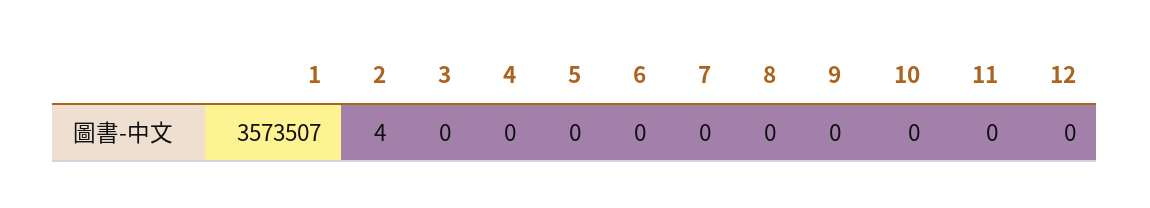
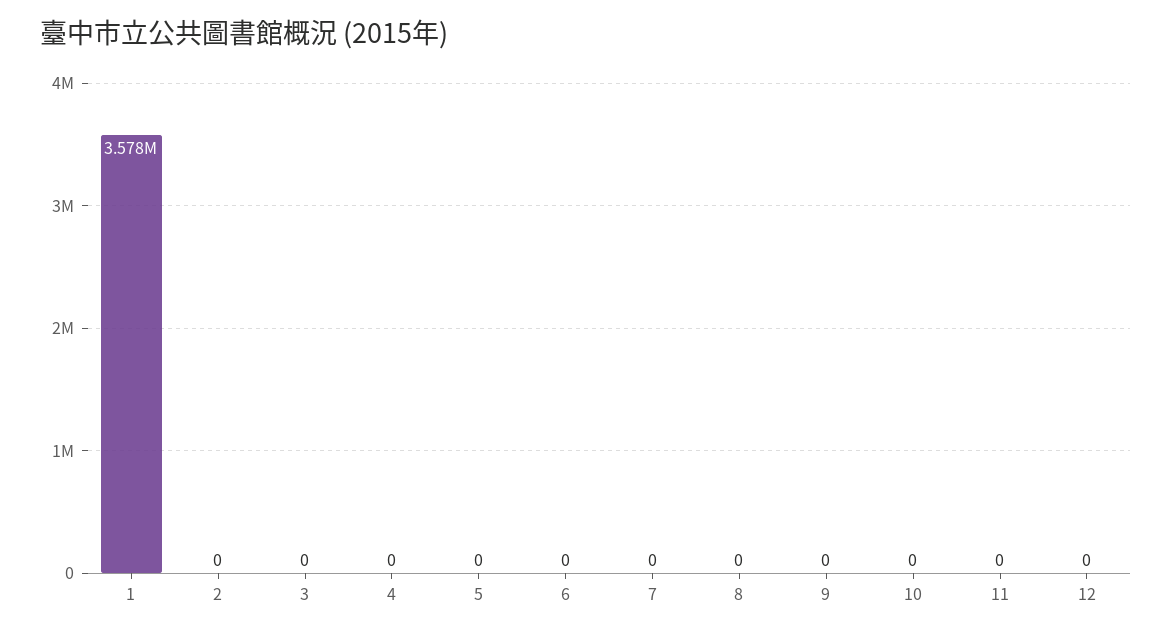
1: 3573507 -> 3578000
2: 4 -> 0

